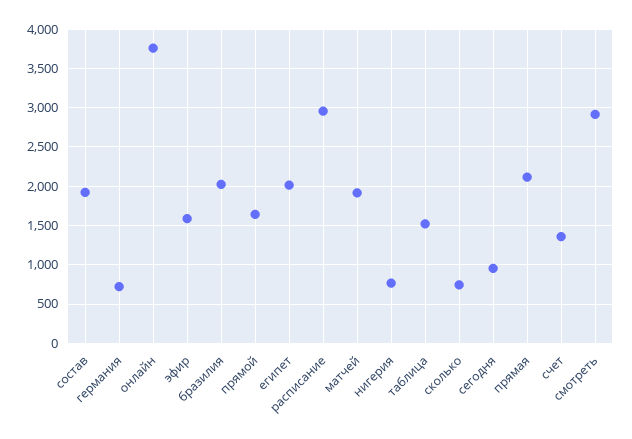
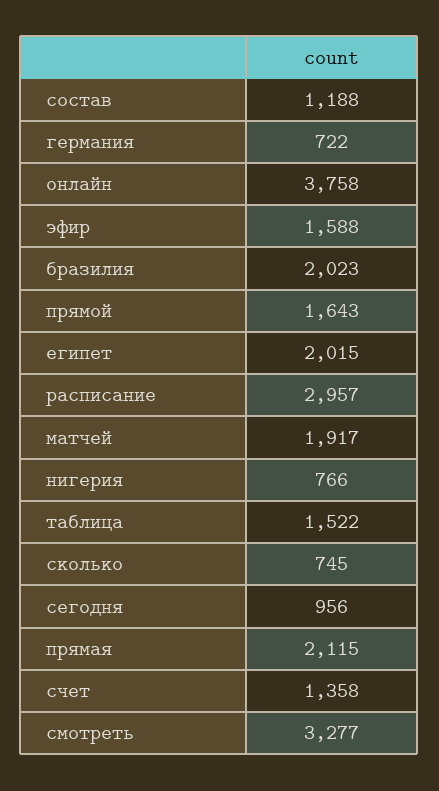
состав: 1900 -> 1188
смотреть: 2900 -> 3277

